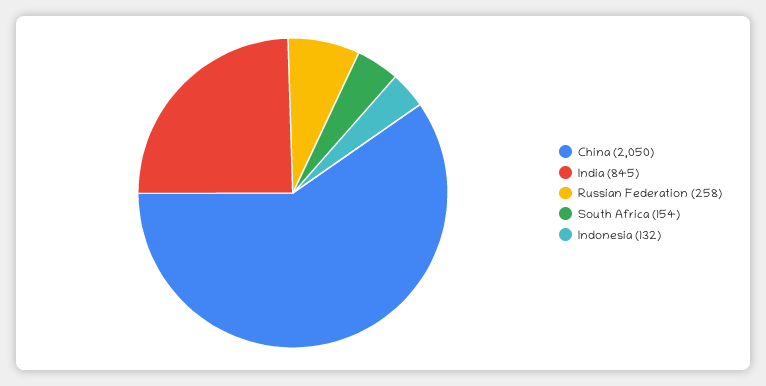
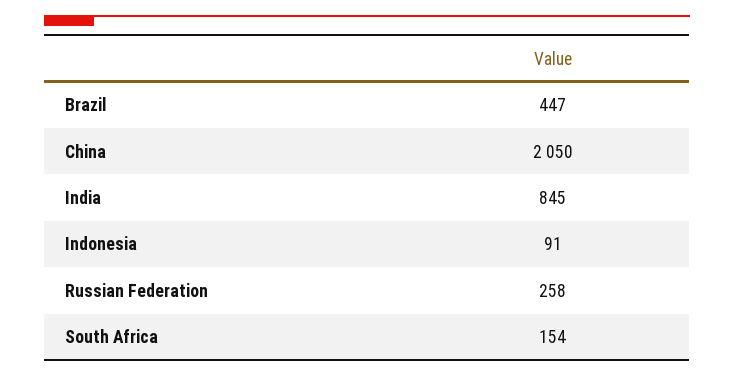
Indonesia: 132 -> 91
Brazil: none -> 447

